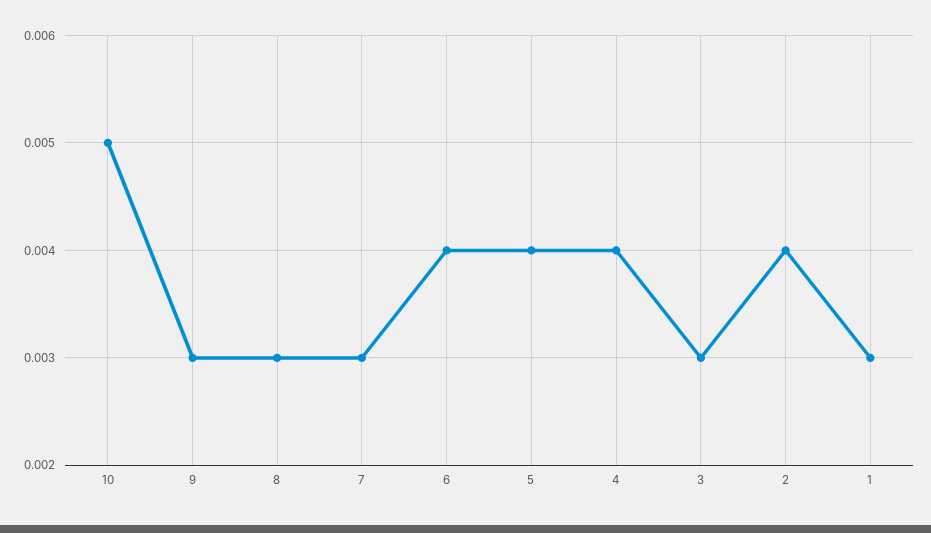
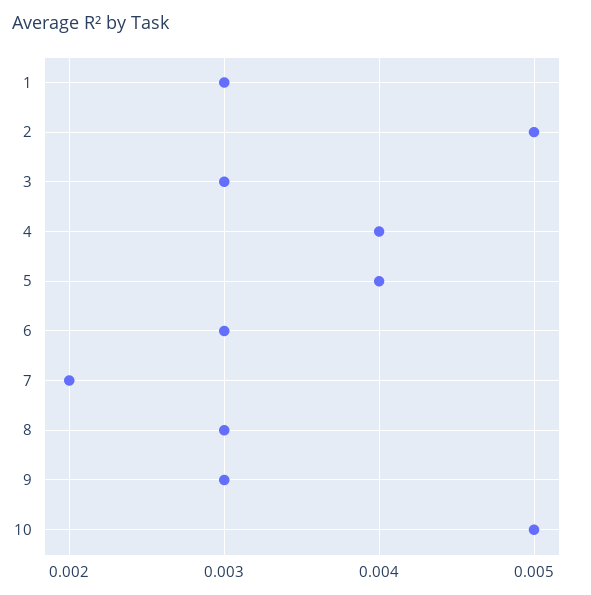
7: 0.003 -> 0.002
6: 0.004 -> 0.003
2: 0.004 -> 0.005

